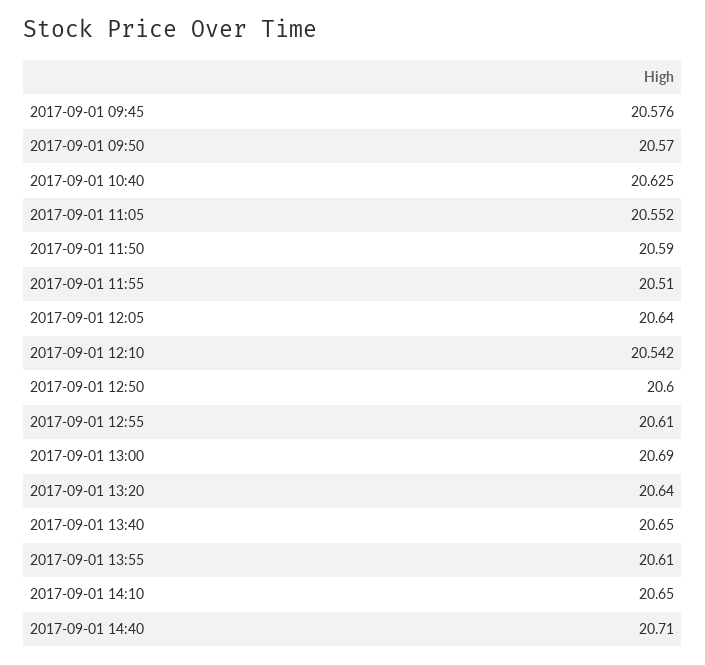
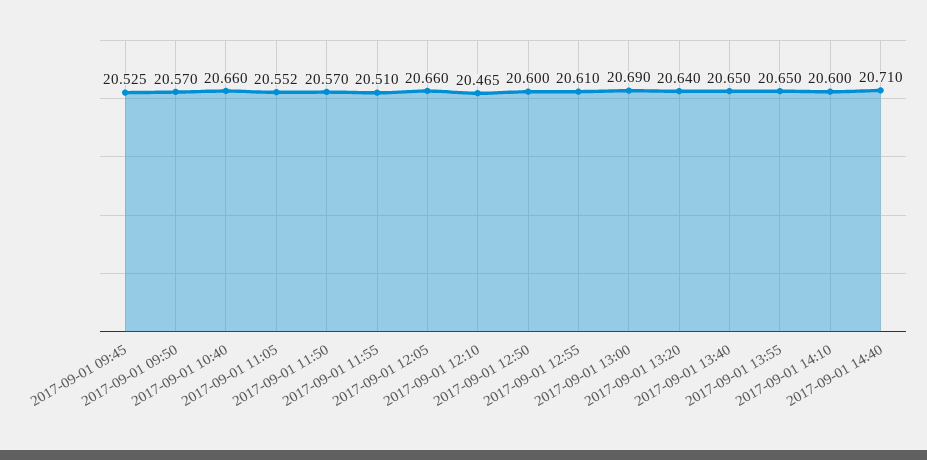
2017-09-01 09:45: 20.576 -> 20.525
2017-09-01 10:40: 20.625 -> 20.66
2017-09-01 11:50: 20.59 -> 20.57
2017-09-01 12:05: 20.64 -> 20.66
2017-09-01 12:10: 20.542 -> 20.465
2017-09-01 13:55: 20.61 -> 20.65
2017-09-01 14:10: 20.65 -> 20.6

